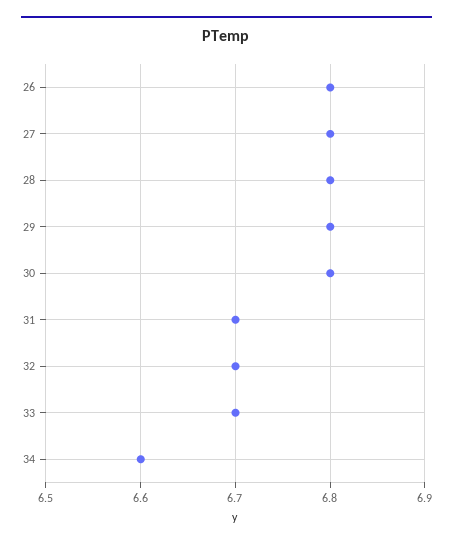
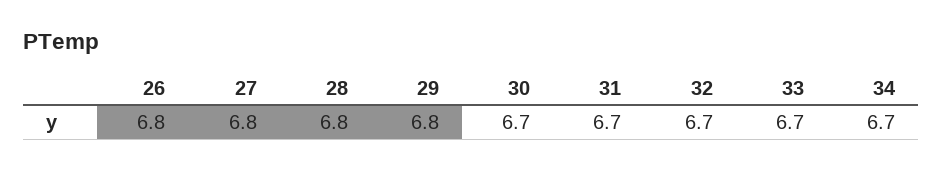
30: 6.8 -> 6.7
34: 6.6 -> 6.7

